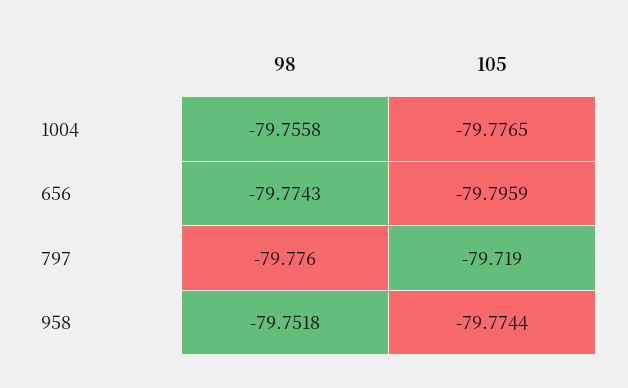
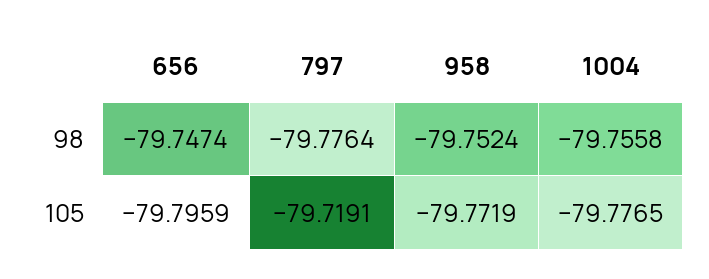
98, 656: -79.7743 -> -79.7474
98, 958: -79.7518 -> -79.7524
105, 958: -79.7744 -> -79.7719

